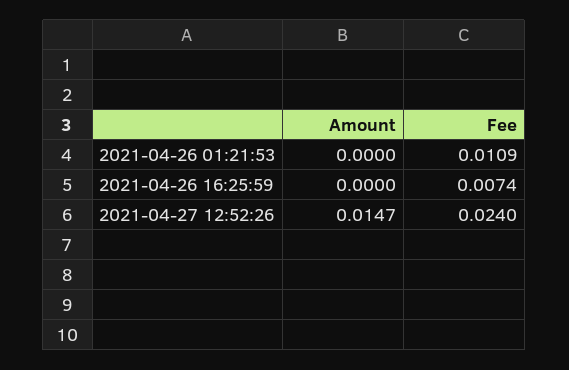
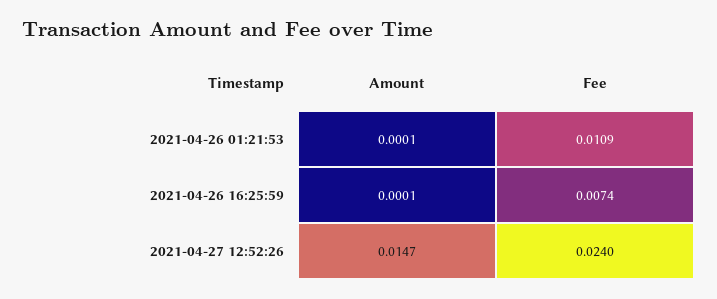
Amount, 2021-04-26 01:21:53: 0 -> 0.0001
Amount, 2021-04-26 16:25:59: 0 -> 0.0001

